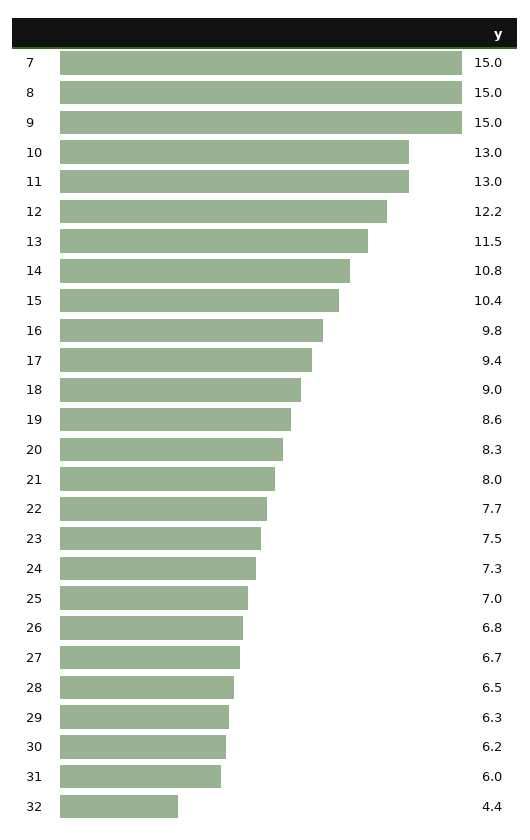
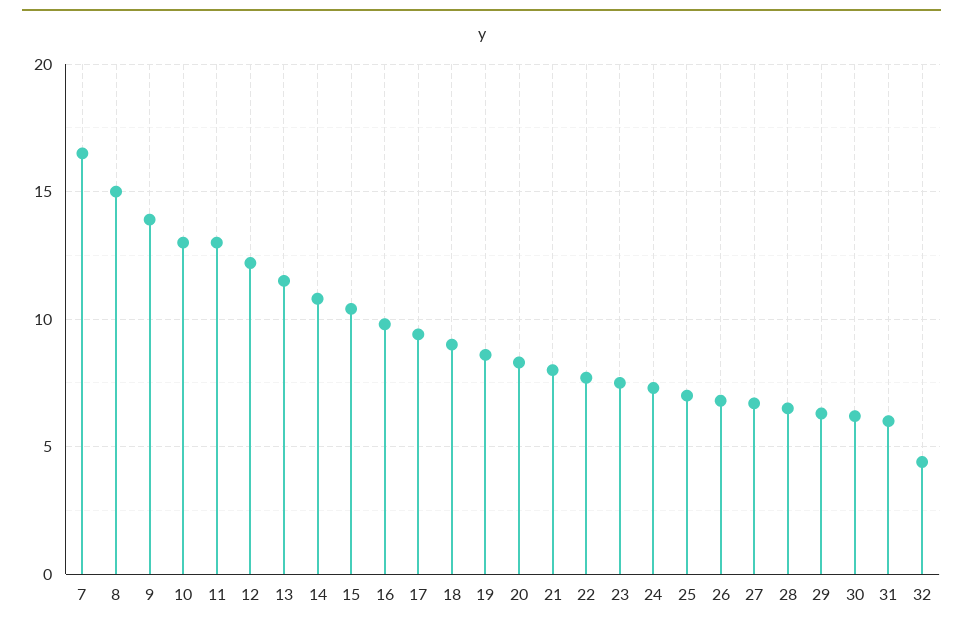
7: 15 -> 16.5
9: 15 -> 14

